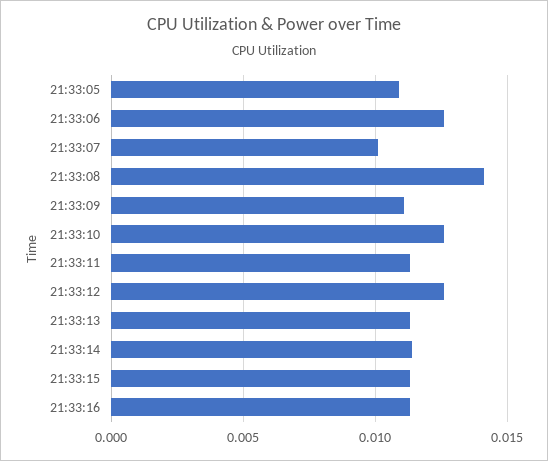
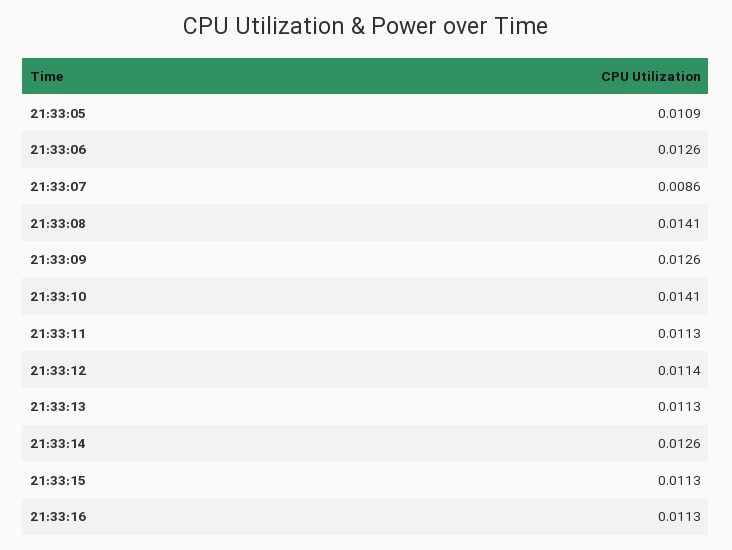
21:33:07: 0.01 -> 0.0086
21:33:09: 0.011 -> 0.0126
21:33:10: 0.0125 -> 0.0141
21:33:12: 0.0125 -> 0.0114
21:33:14: 0.0115 -> 0.0126

